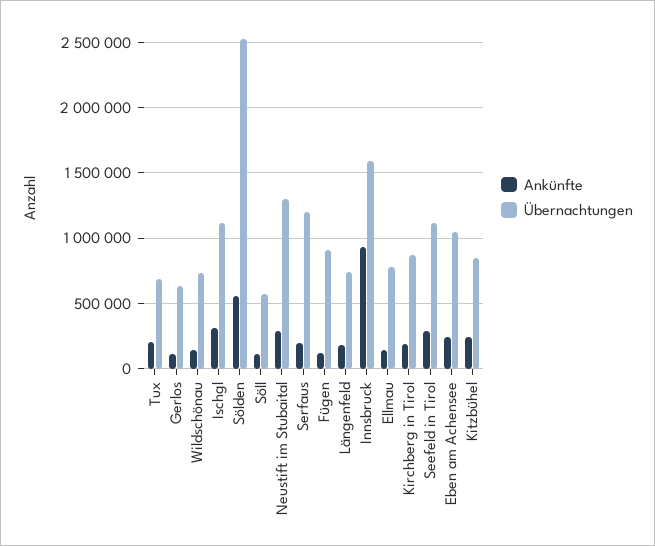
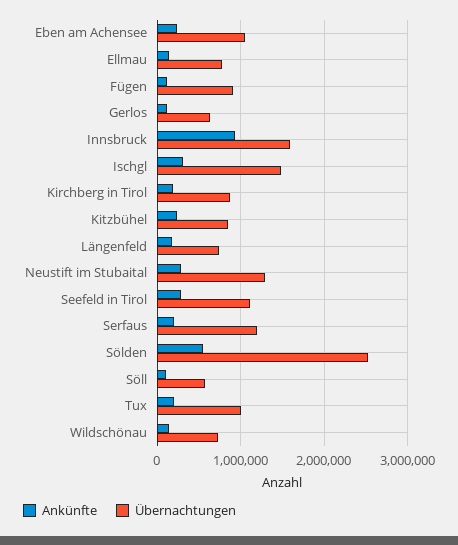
Übernachtungen, Tux: 700000 -> 1000000
Übernachtungen, Ischgl: 1100000 -> 1500000

